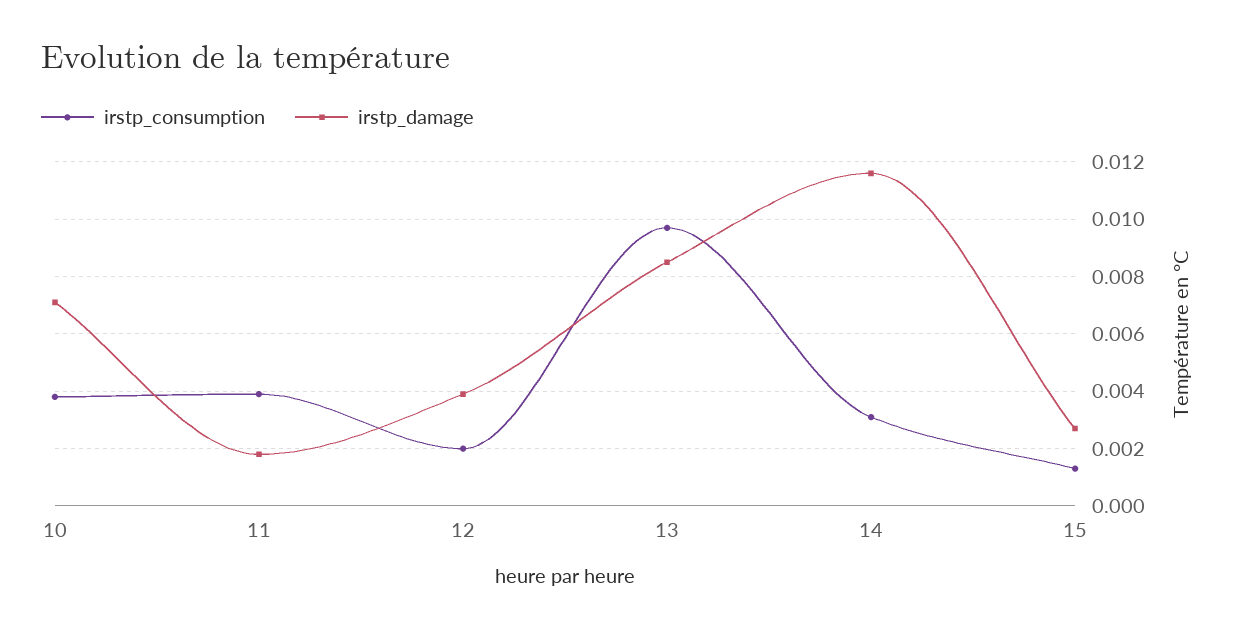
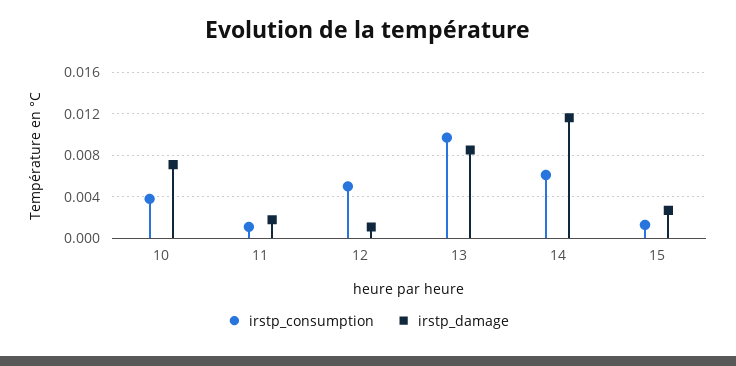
irstp_consumption, 11: 0.004 -> 0.001
irstp_consumption, 12: 0.002 -> 0.005
irstp_damage, 12: 0.004 -> 0.001
irstp_consumption, 14: 0.003 -> 0.006

